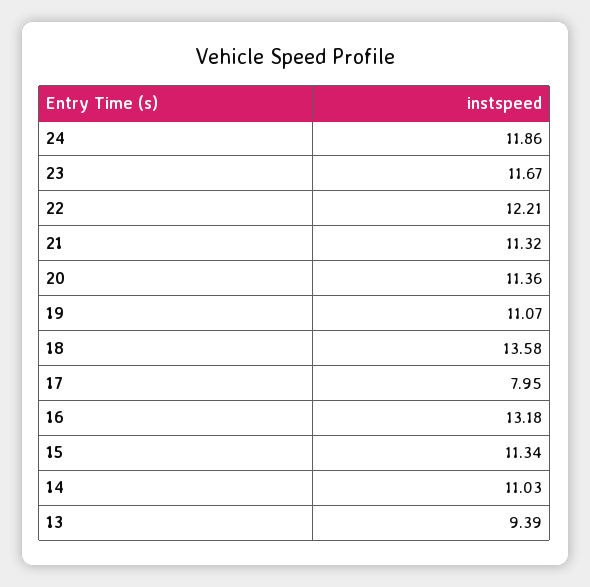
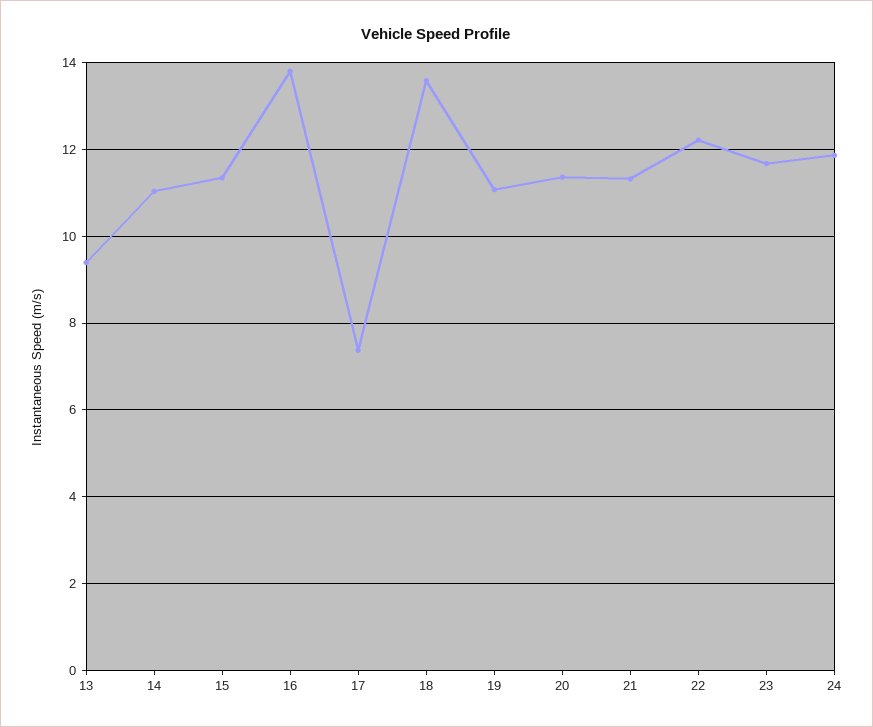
17: 7.95 -> 7.4
16: 13.18 -> 13.8

